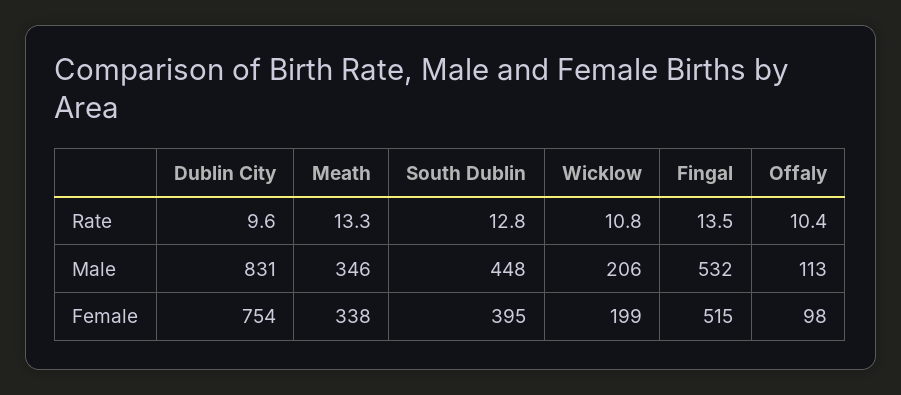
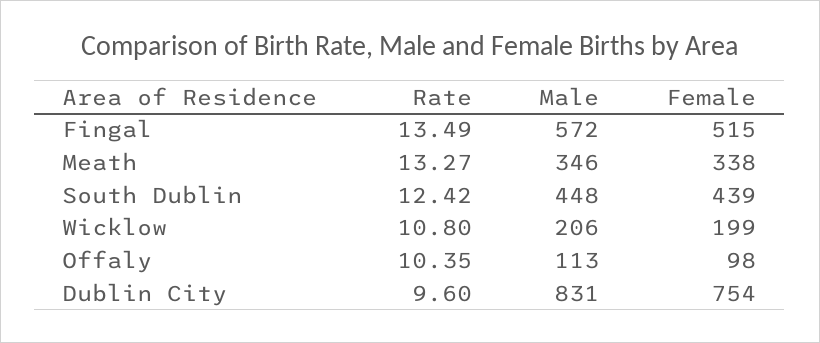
South Dublin, Rate: 12.8 -> 12.42
Fingal, Male: 532 -> 572
South Dublin, Female: 395 -> 439

